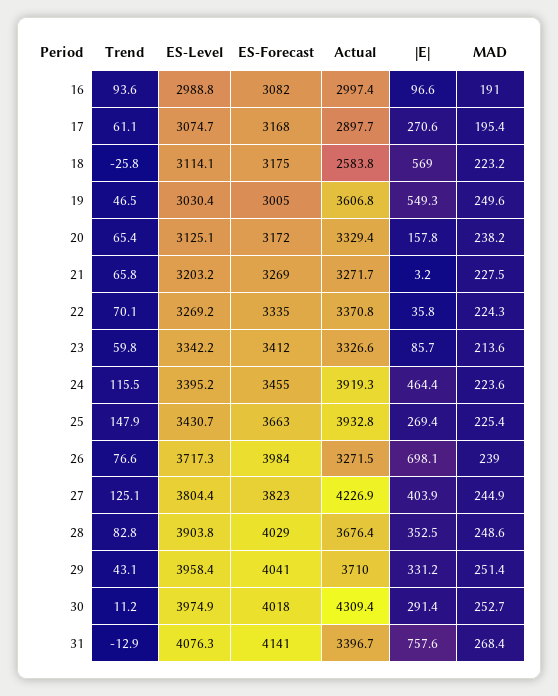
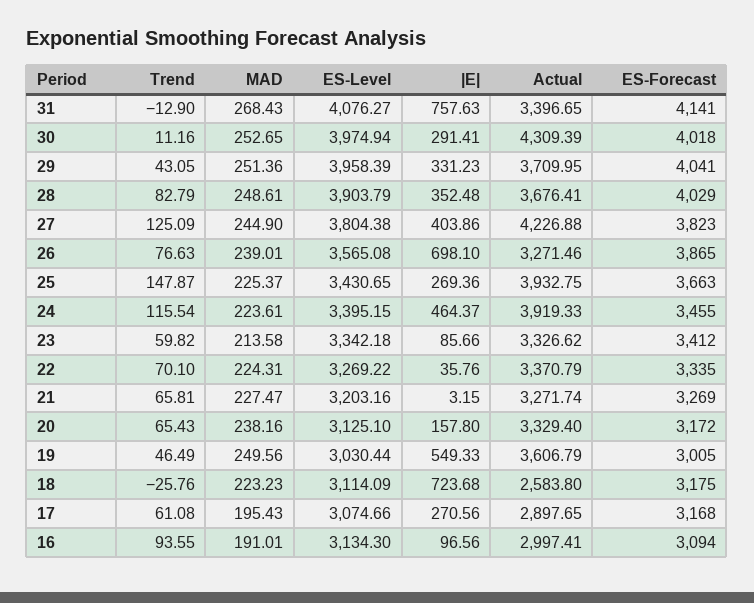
ES-Level, 16: 2988.8 -> 3134.3
ES-Forecast, 16: 3082 -> 3094
|E|, 18: 569 -> 723.68
ES-Level, 26: 3717.3 -> 3565.08
ES-Forecast, 26: 3984 -> 3865

